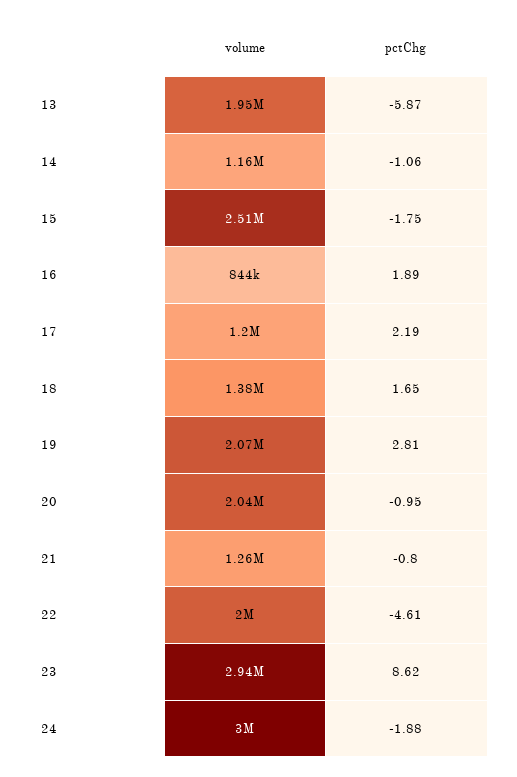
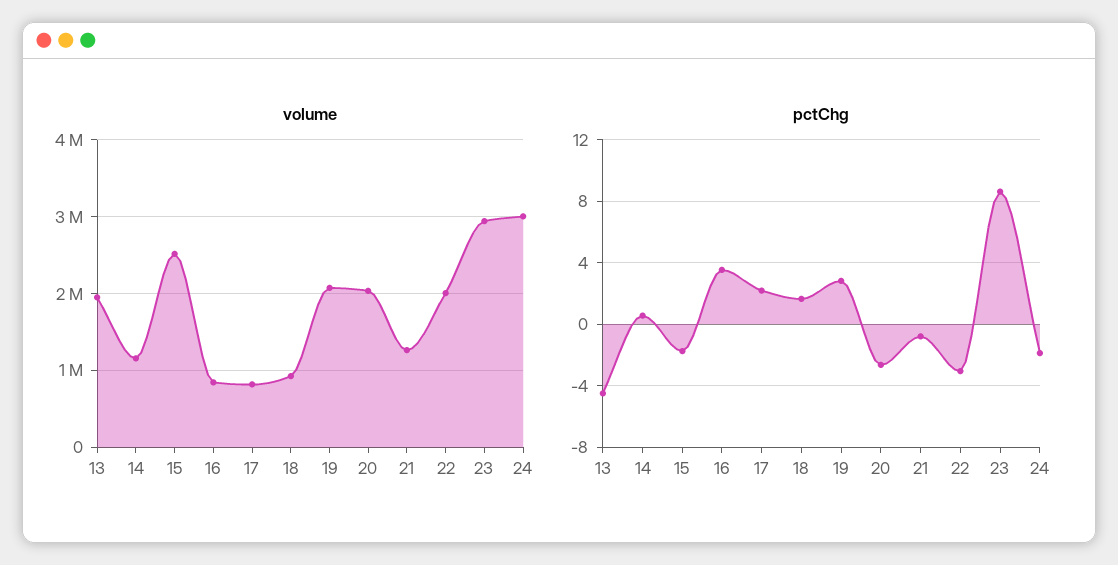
pctChg, 13: -5.87 -> -4.5
pctChg, 14: -1.06 -> 0.5
pctChg, 16: 1.89 -> 3.5
volume, 17: 1200000 -> 800000
volume, 18: 1380000 -> 900000
pctChg, 20: -0.95 -> -2.5
pctChg, 22: -4.61 -> -3

